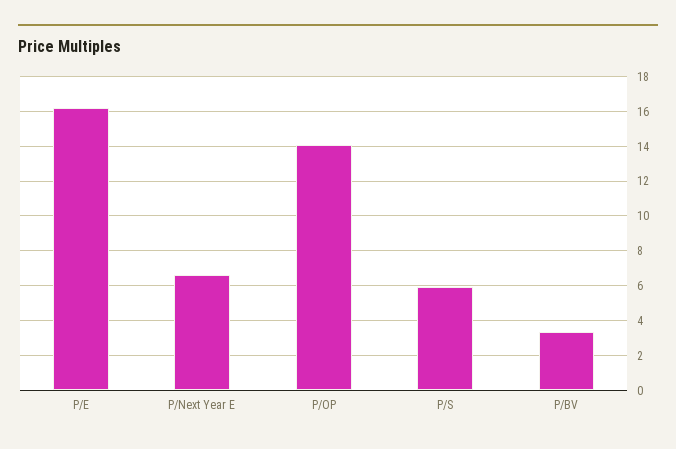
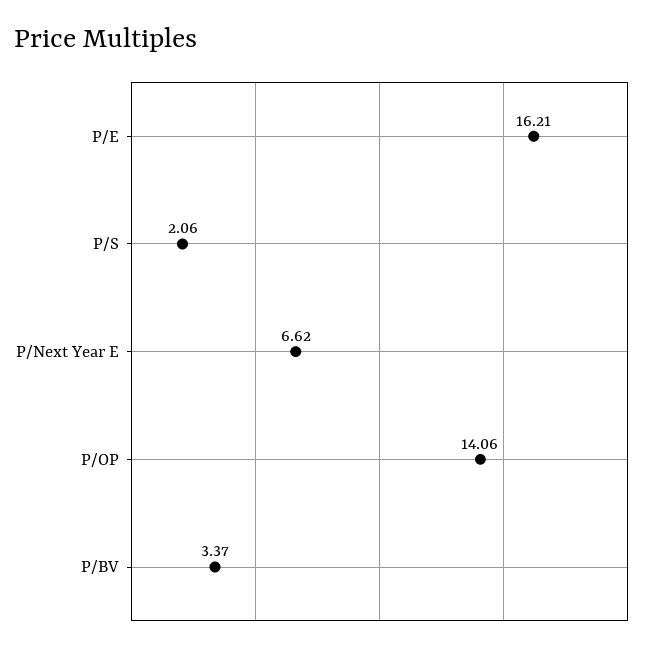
P/S: 6 -> 2.06

